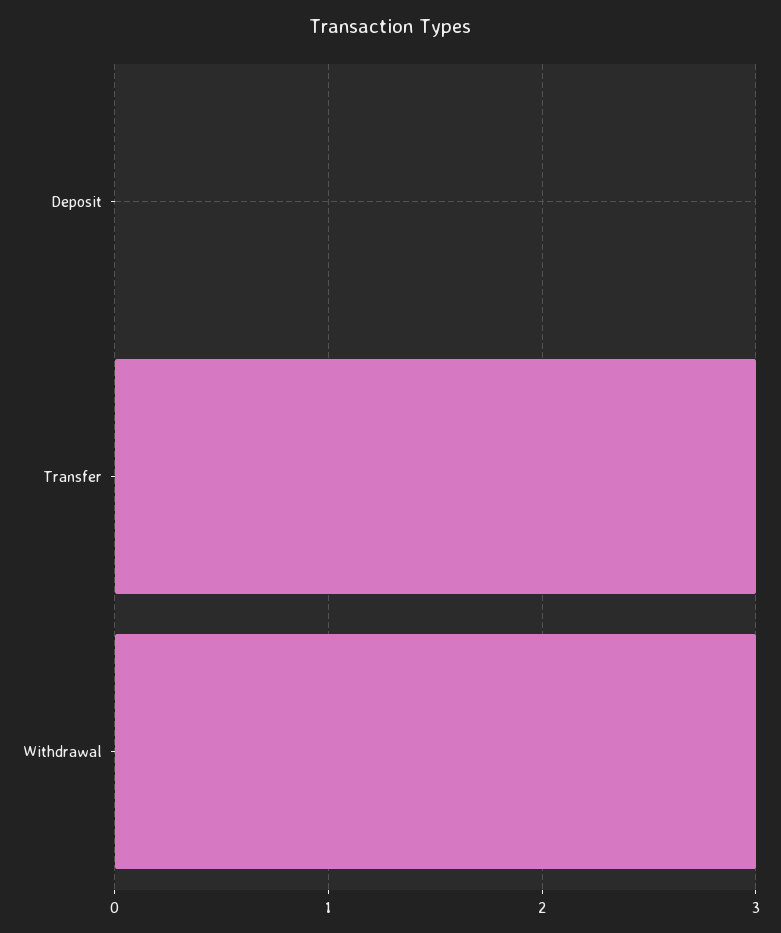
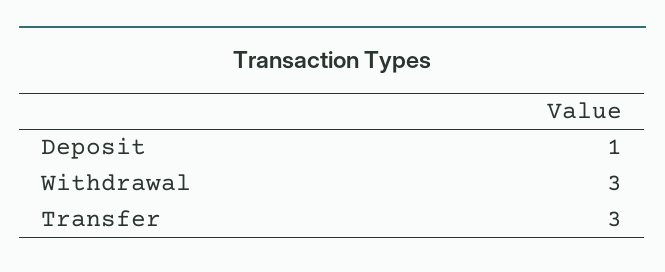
Deposit: 0 -> 1

